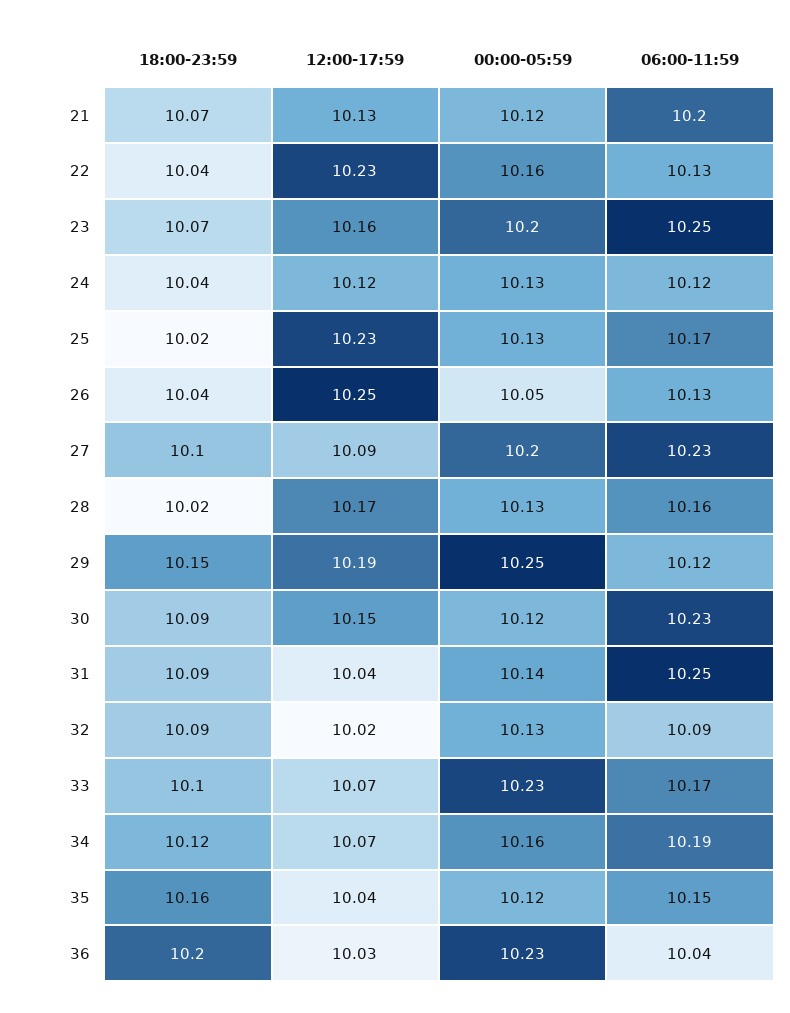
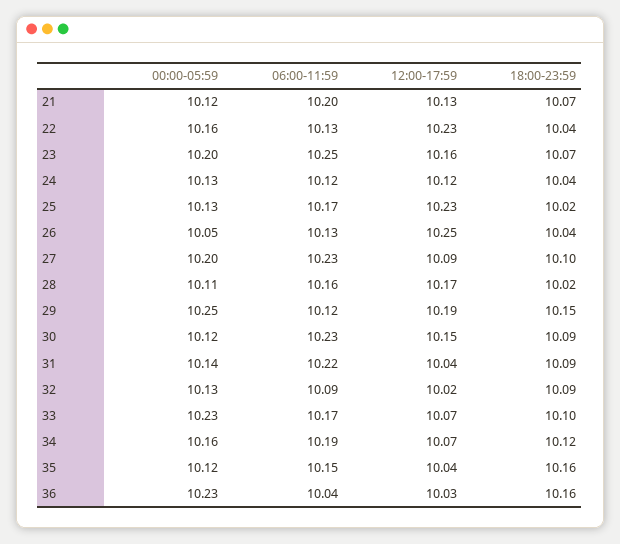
00:00-05:59, 28: 10.13 -> 10.11
06:00-11:59, 31: 10.25 -> 10.22
18:00-23:59, 36: 10.2 -> 10.16

